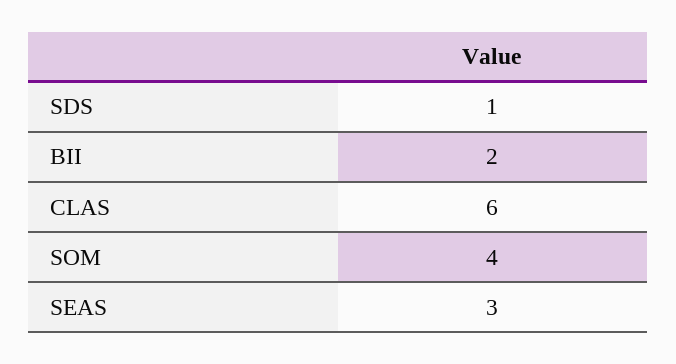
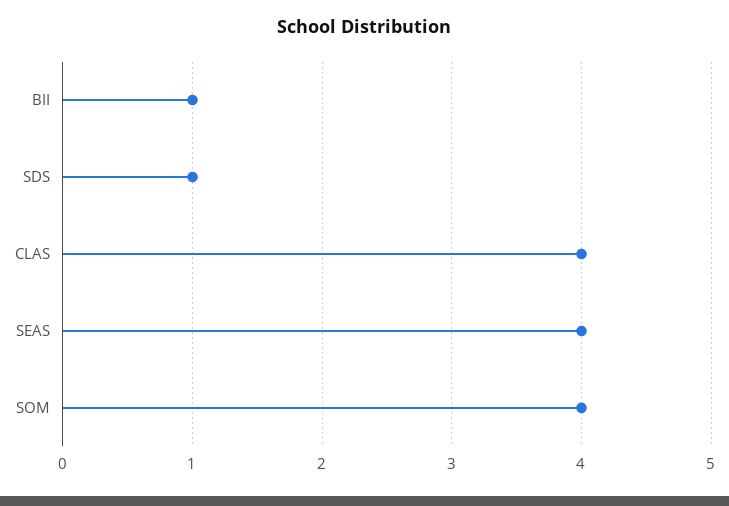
BII: 2 -> 1
CLAS: 6 -> 4
SEAS: 3 -> 4

